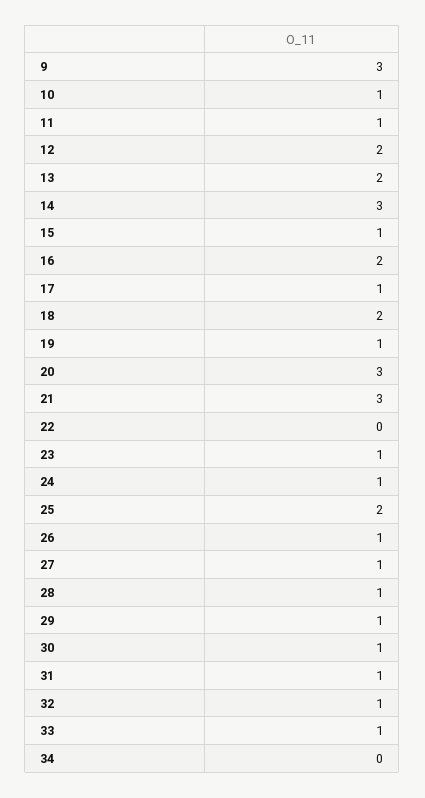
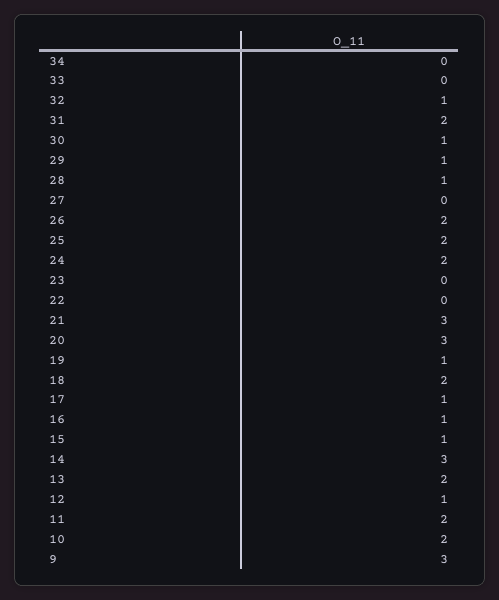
10: 1 -> 2
11: 1 -> 2
12: 2 -> 1
16: 2 -> 1
23: 1 -> 0
24: 1 -> 2
26: 1 -> 2
27: 1 -> 0
31: 1 -> 2
33: 1 -> 0

